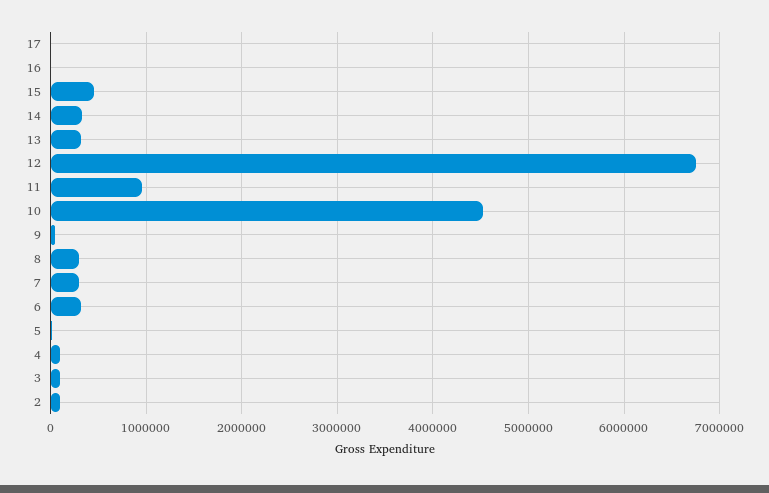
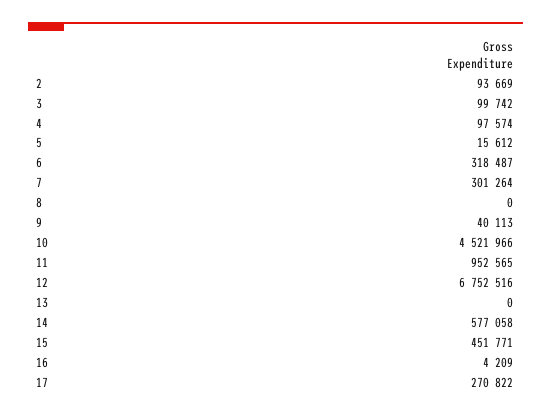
17: 0 -> 270822
14: 300000 -> 577058
13: 300000 -> 0
8: 300000 -> 0

